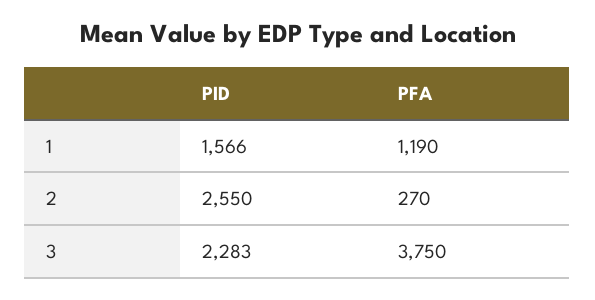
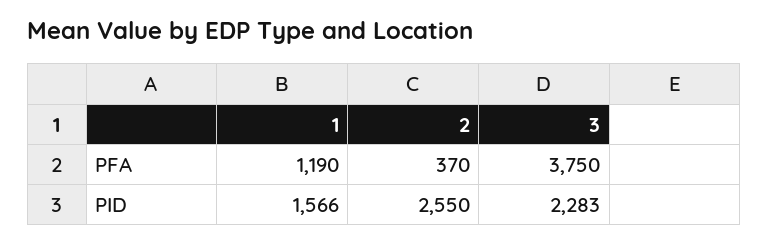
PFA, 2: 270 -> 370

